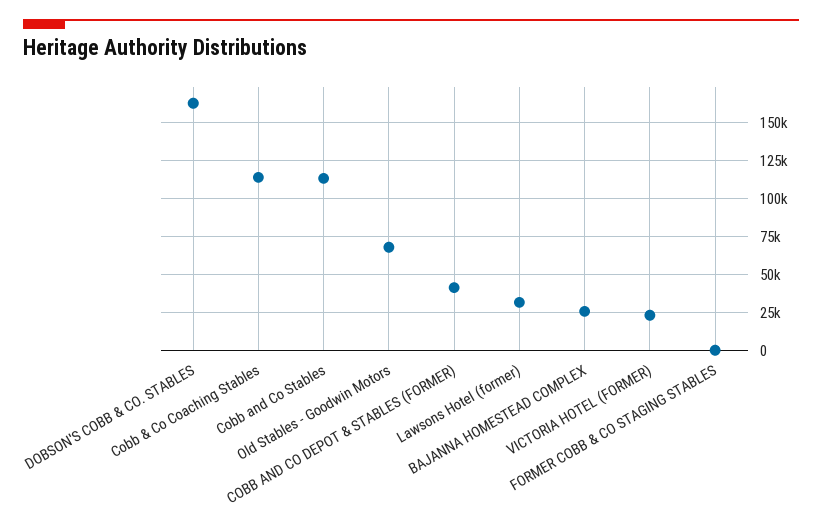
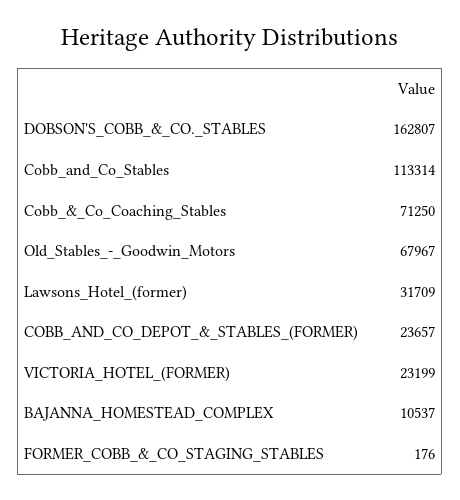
Cobb & Co Coaching Stables: 115000 -> 71250
COBB AND CO DEPOT & STABLES (FORMER): 40000 -> 23657
BAJANNA HOMESTEAD COMPLEX: 25000 -> 10537

